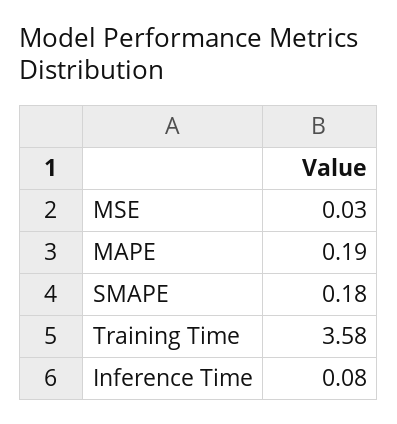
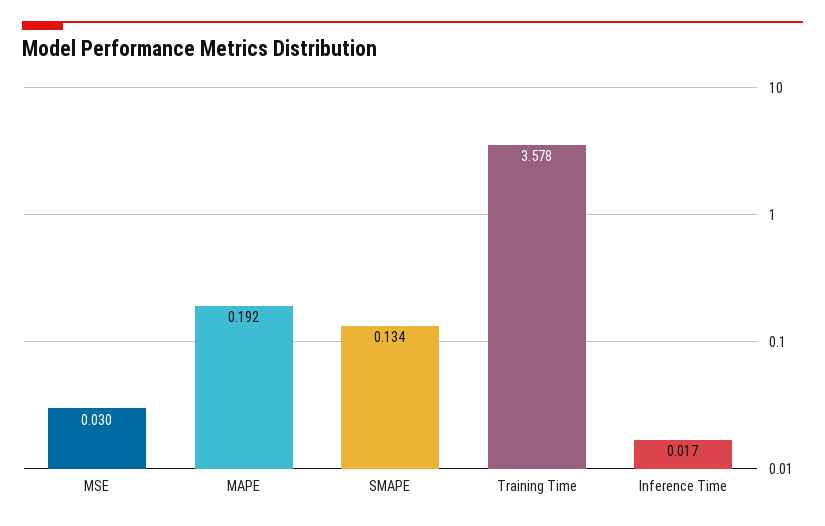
SMAPE: 0.18 -> 0.134
Inference Time: 0.08 -> 0.017

